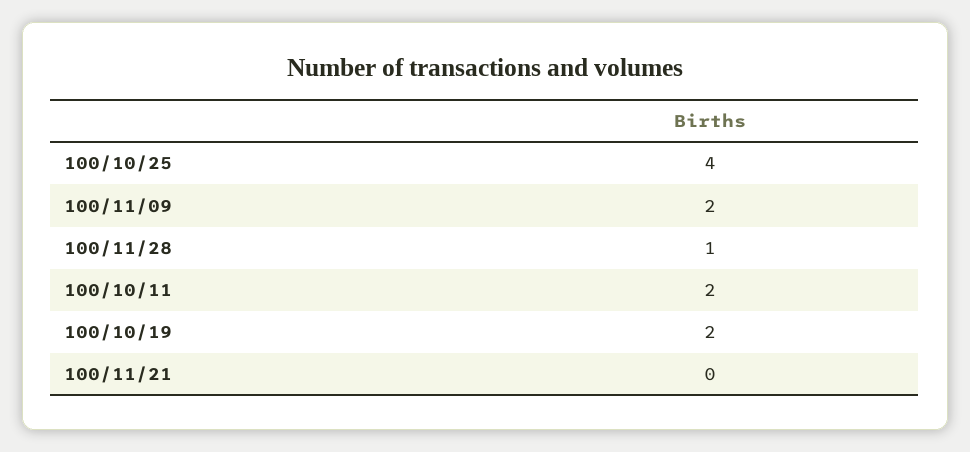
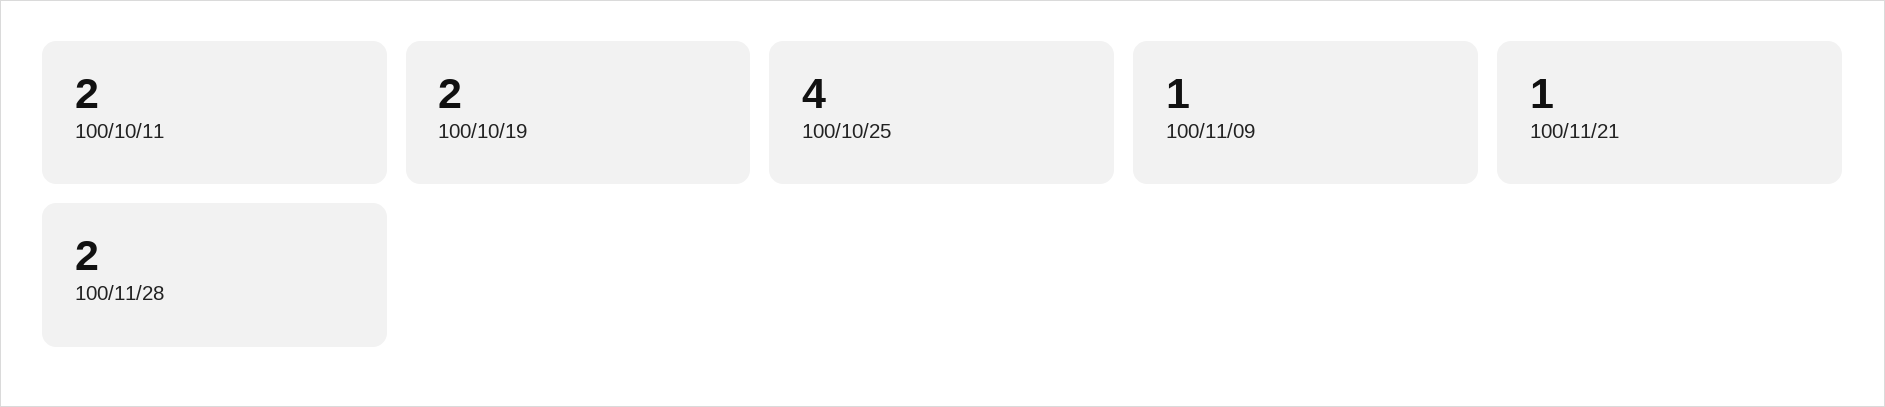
100/11/09: 2 -> 1
100/11/28: 1 -> 2
100/11/21: 0 -> 1

